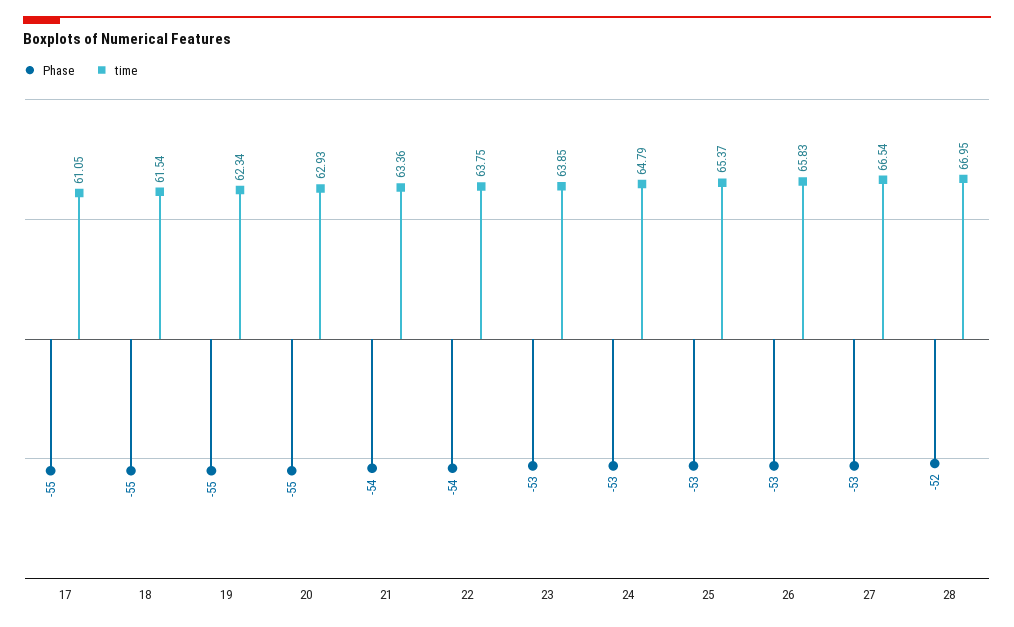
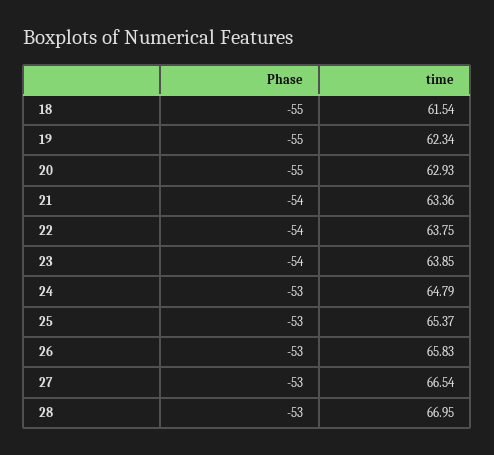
Phase, 17: -55 -> none
time, 17: 61.05 -> none
Phase, 23: -53 -> -54
Phase, 28: -52 -> -53

